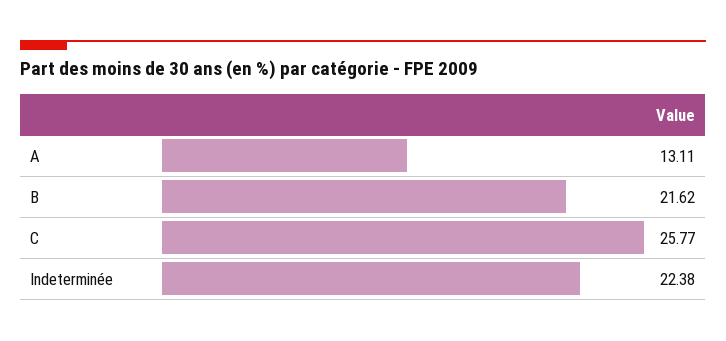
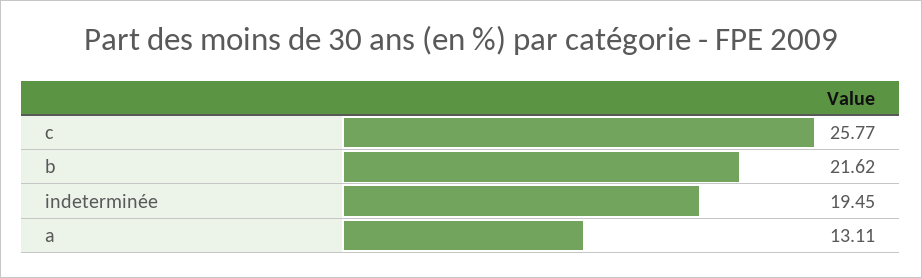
Indeterminée: 22.38 -> 19.45

